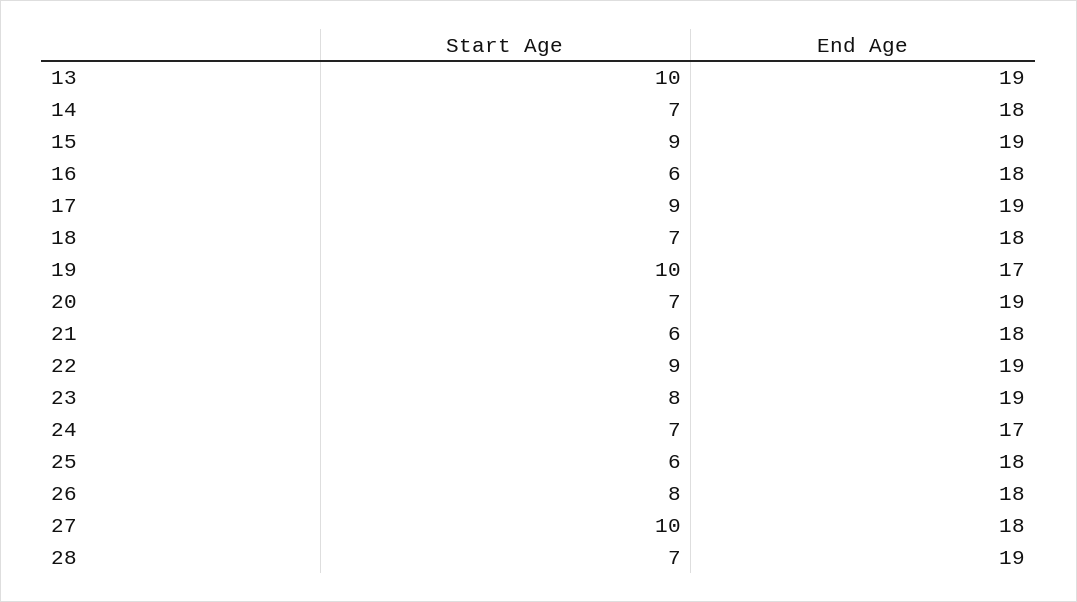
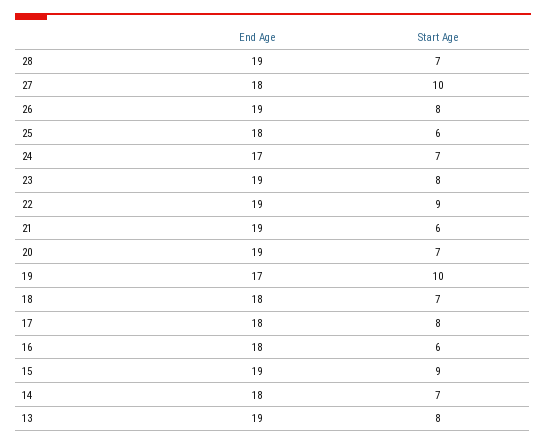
Start Age, 13: 10 -> 8
Start Age, 17: 9 -> 8
End Age, 17: 19 -> 18
End Age, 21: 18 -> 19
End Age, 26: 18 -> 19

